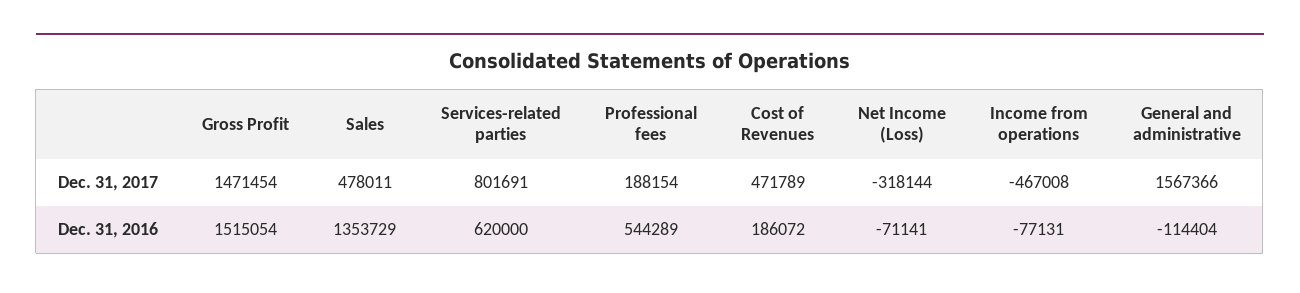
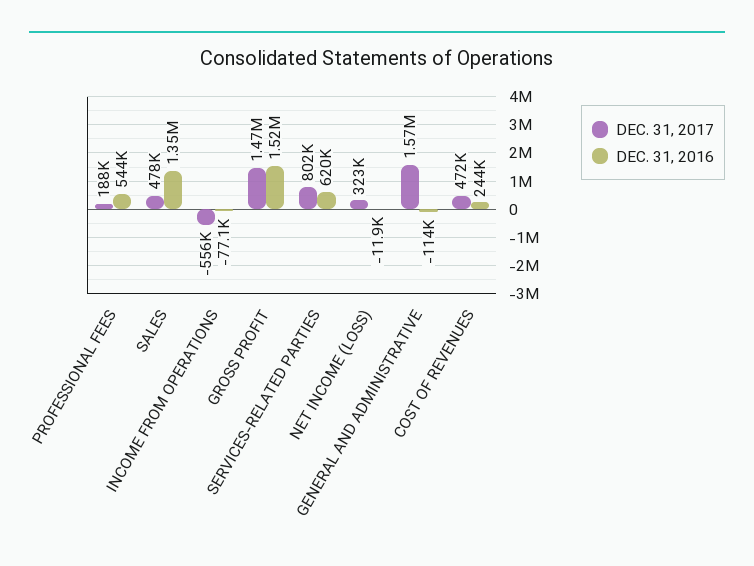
Dec. 31, 2017, Net Income (Loss): -318144 -> 323000
Dec. 31, 2017, Income from operations: -467008 -> -556000
Dec. 31, 2016, Cost of Revenues: 186072 -> 244000
Dec. 31, 2016, Net Income (Loss): -71141 -> -11900

